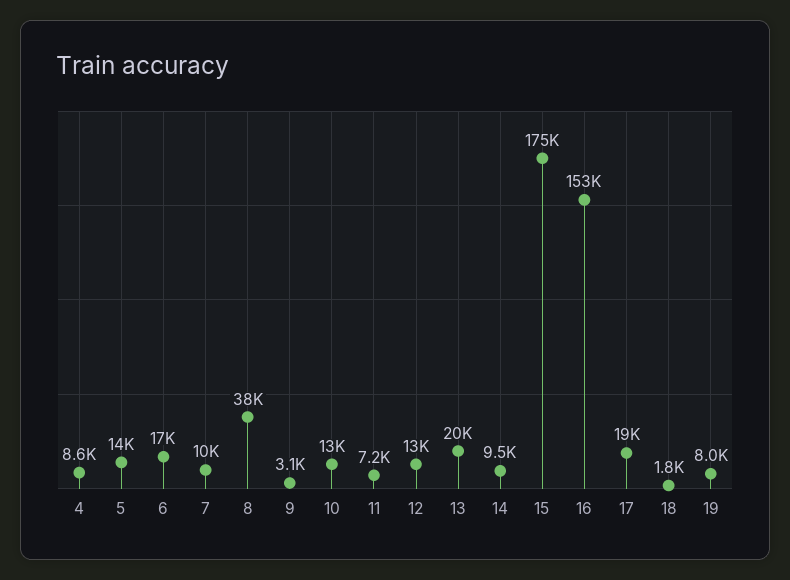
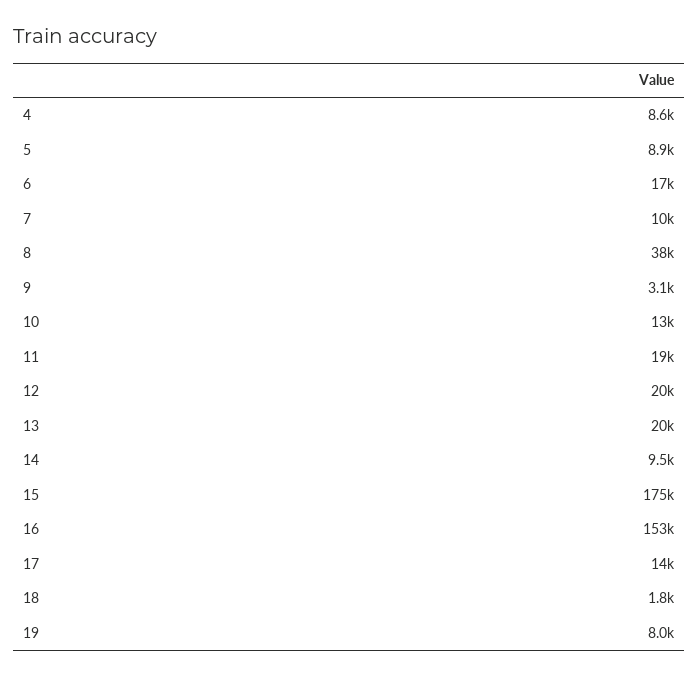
5: 14000 -> 8900
11: 7200 -> 19000
12: 13000 -> 20000
17: 19000 -> 14000

